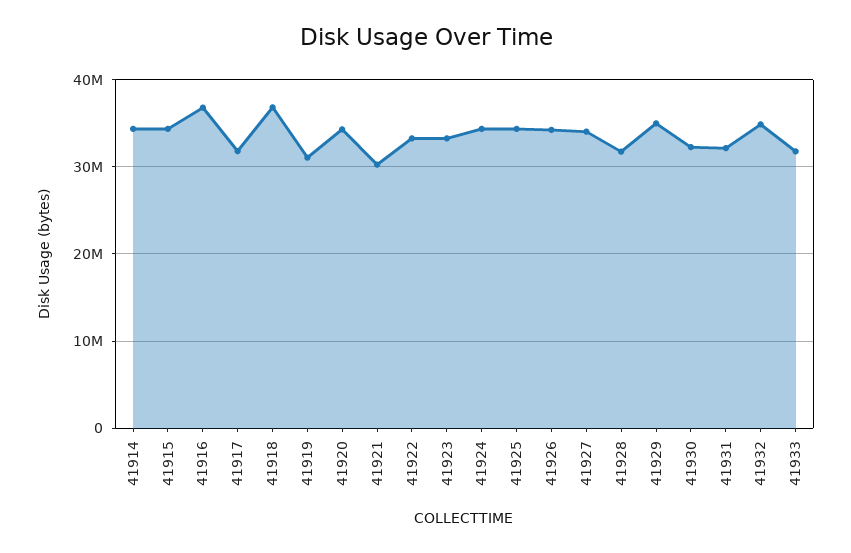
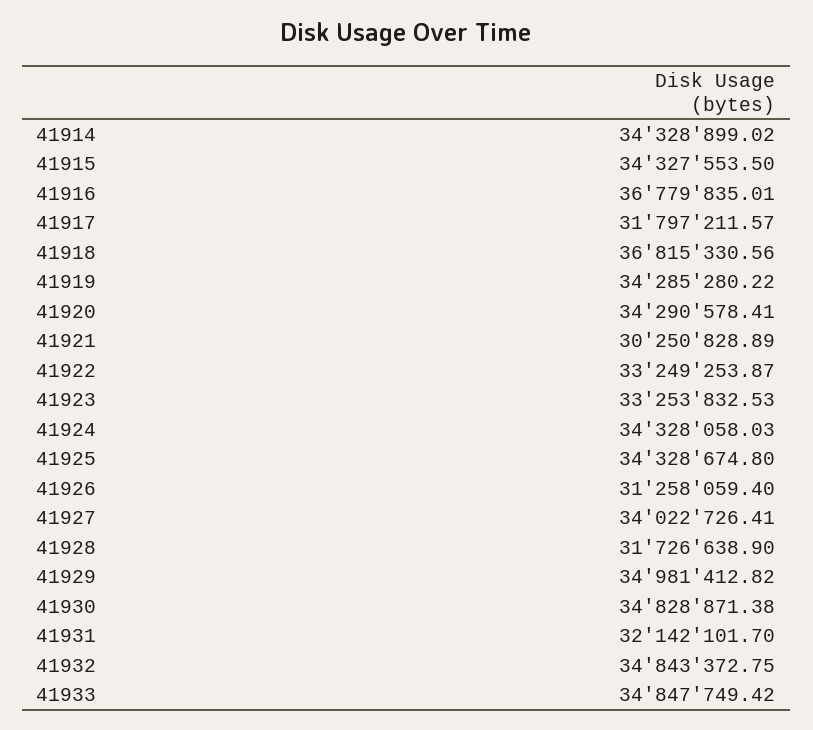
41919: 31000000 -> 34285280.22
41926: 34000000 -> 31258059.4
41930: 32000000 -> 34828871.38
41933: 32000000 -> 34847749.42

